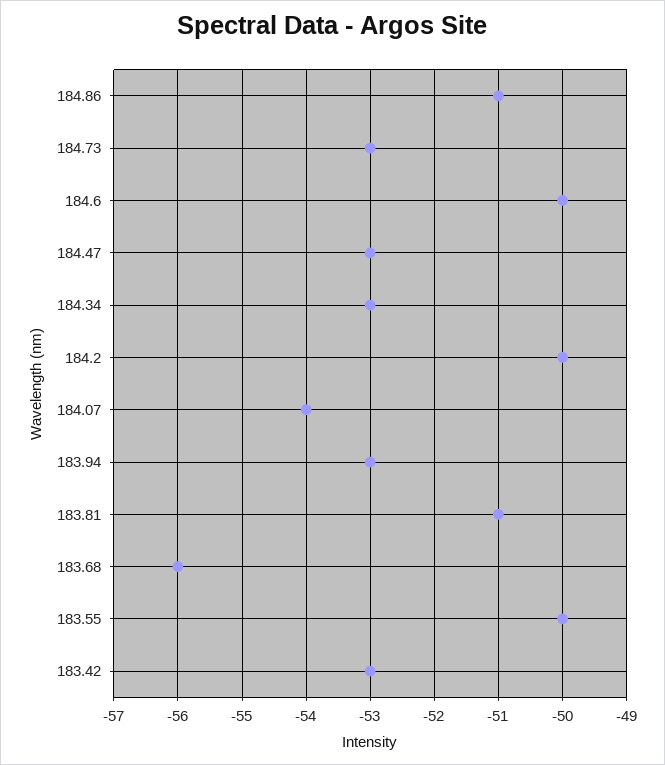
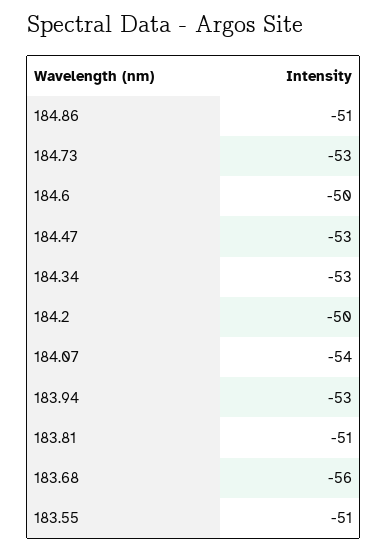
183.55: -50 -> -51
183.42: -53 -> none

